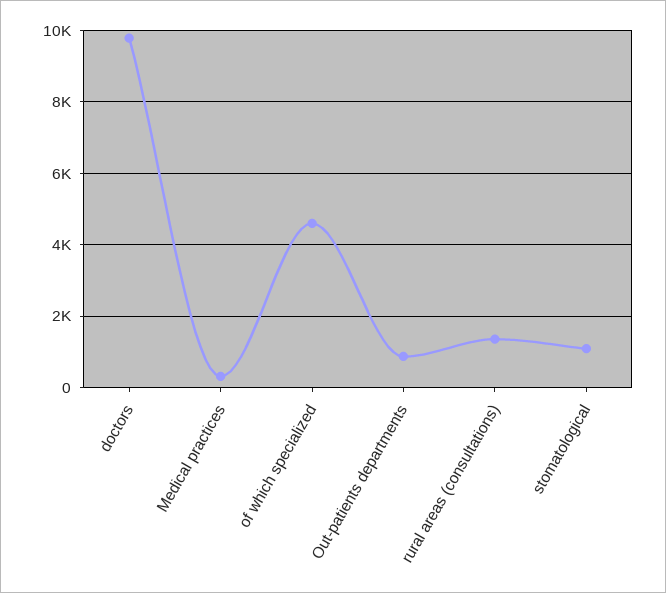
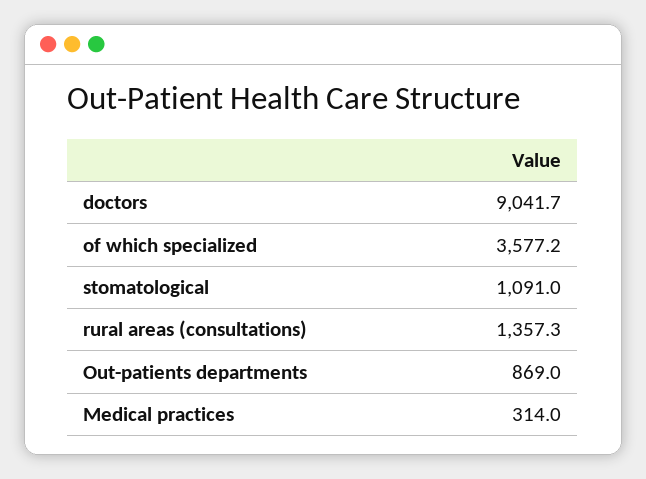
doctors: 9800 -> 9041.7
of which specialized: 4600 -> 3577.2

